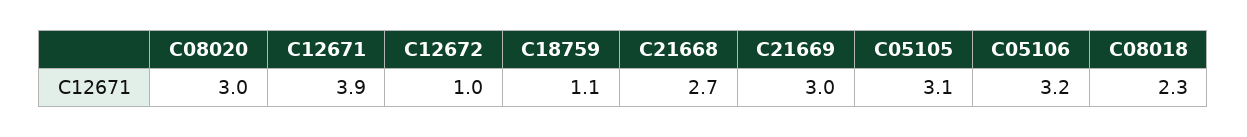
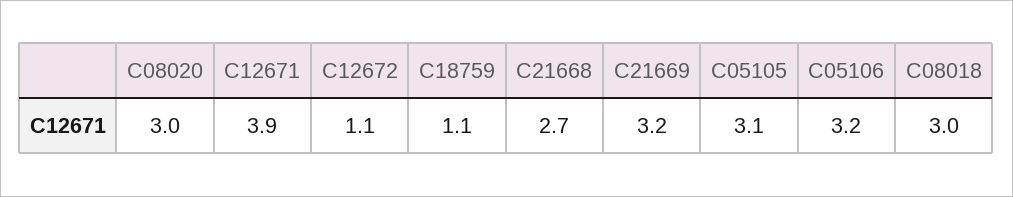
C12672: 1 -> 1.1
C21669: 3 -> 3.2
C08018: 2.3 -> 3

